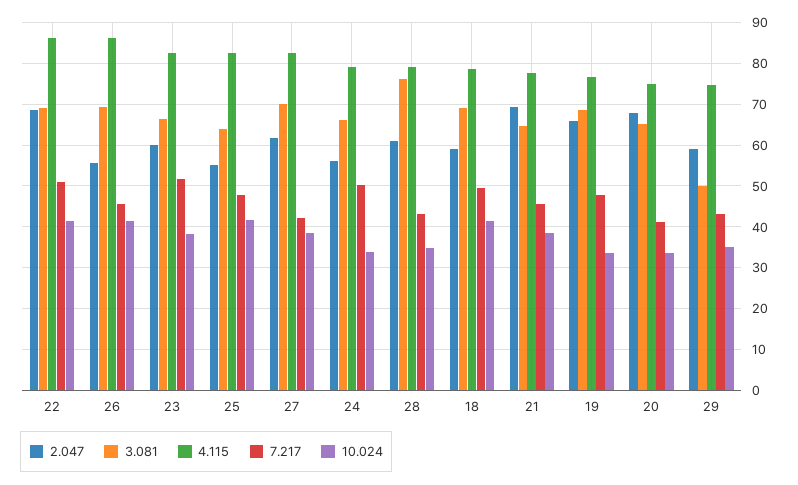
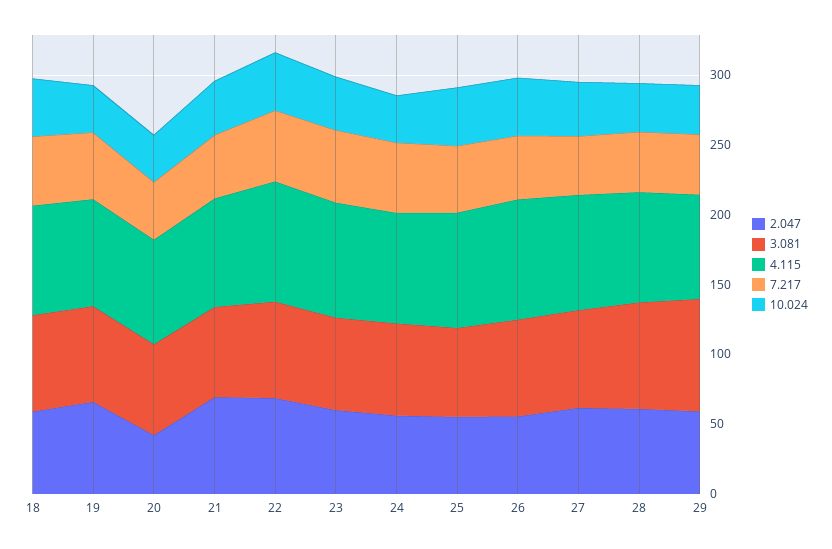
2.047, 20: 68 -> 40
3.081, 29: 50 -> 80

